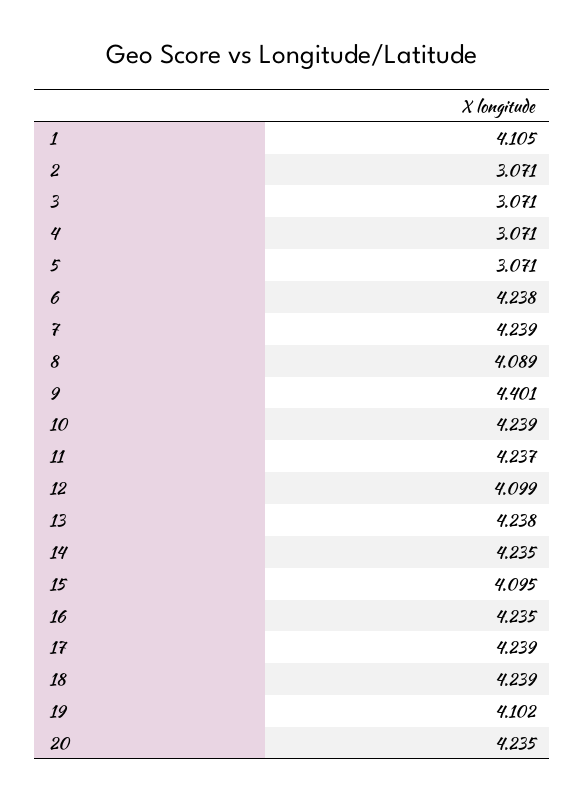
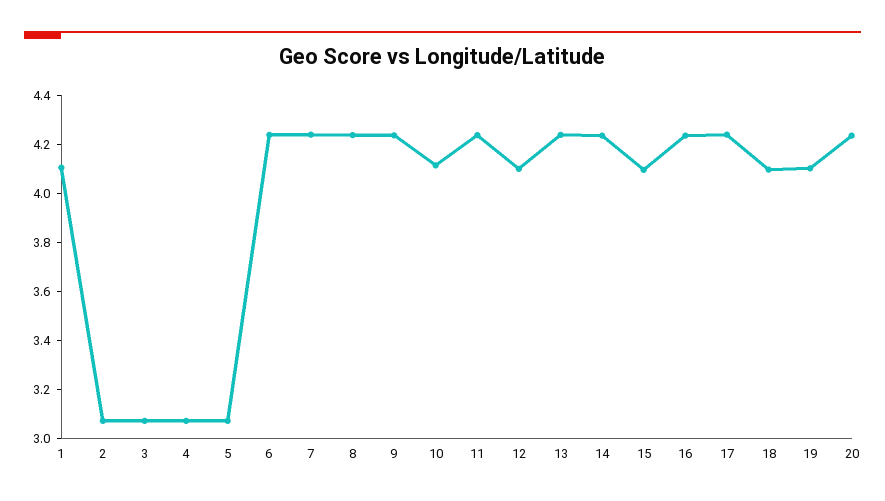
8: 4.089 -> 4.25
9: 4.401 -> 4.25
10: 4.239 -> 4.1
18: 4.239 -> 4.1

